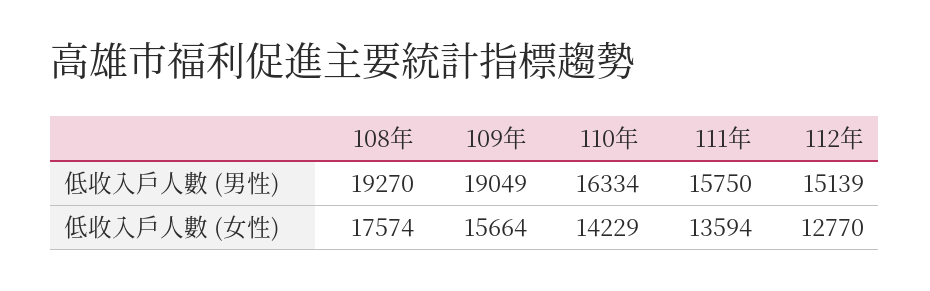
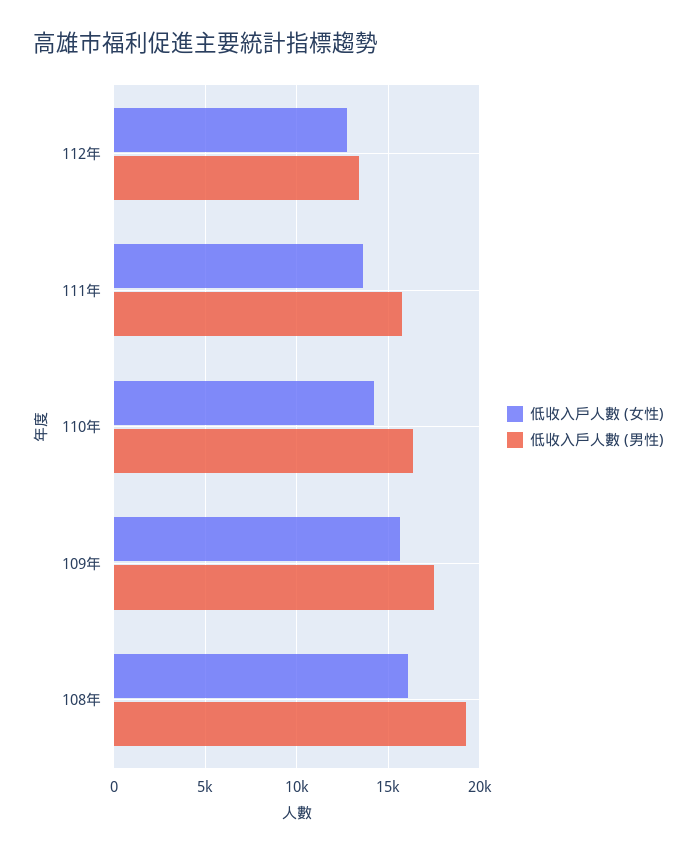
低收入戶人數 (男性), 109年: 19049 -> 17500
低收入戶人數 (男性), 112年: 15139 -> 13500
低收入戶人數 (女性), 108年: 17574 -> 16000

